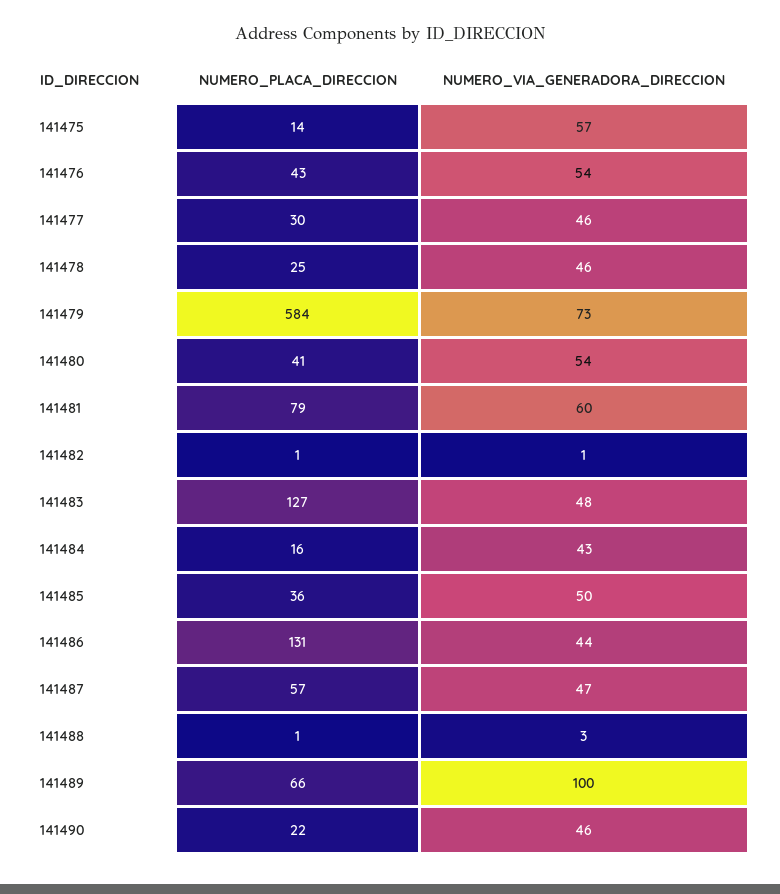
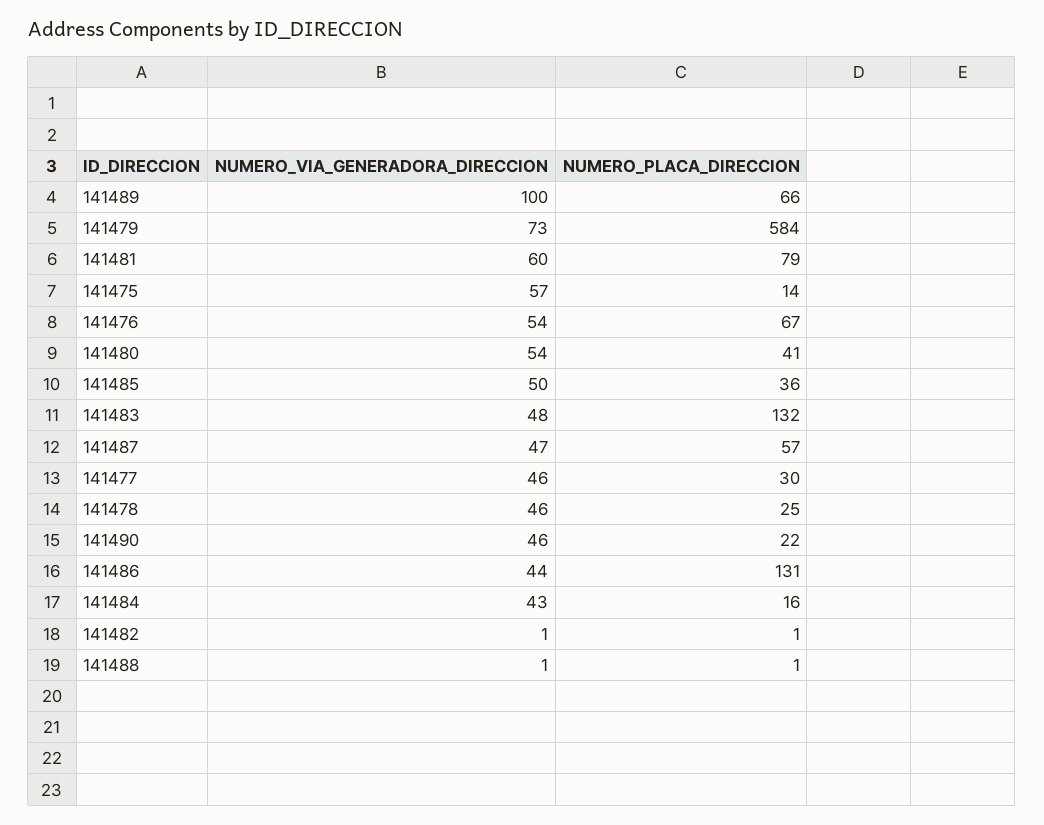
NUMERO_PLACA_DIRECCION, 141476: 43 -> 67
NUMERO_PLACA_DIRECCION, 141483: 127 -> 132
NUMERO_VIA_GENERADORA_DIRECCION, 141488: 3 -> 1

